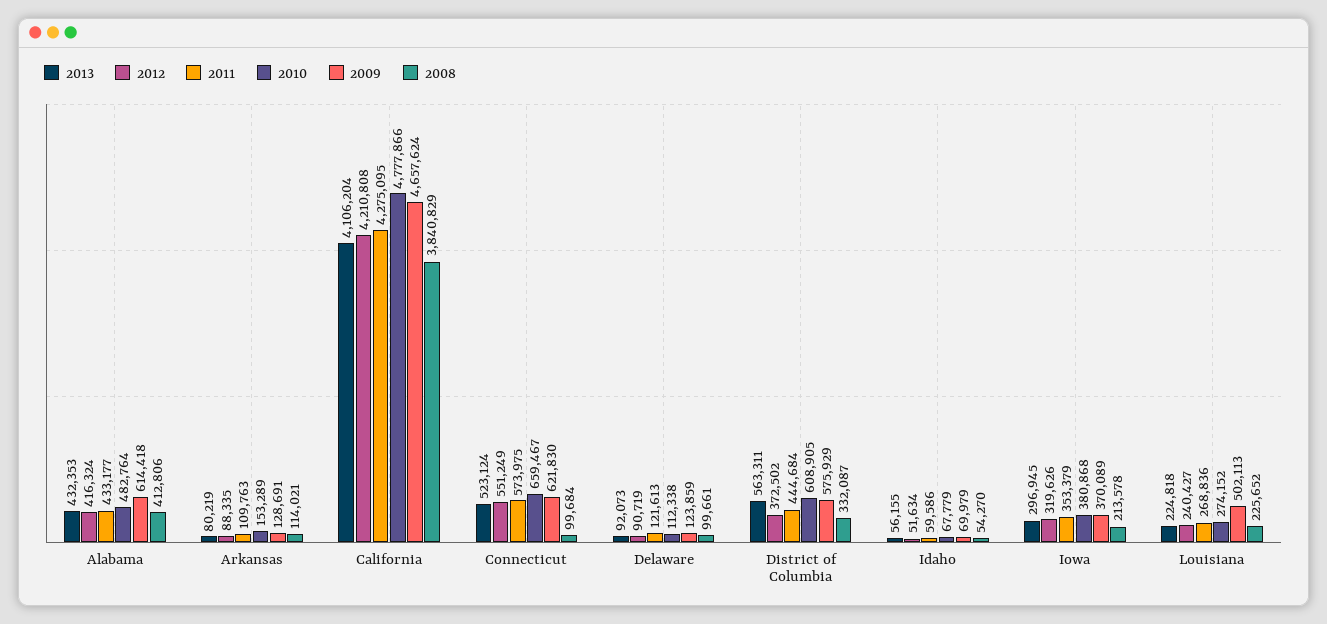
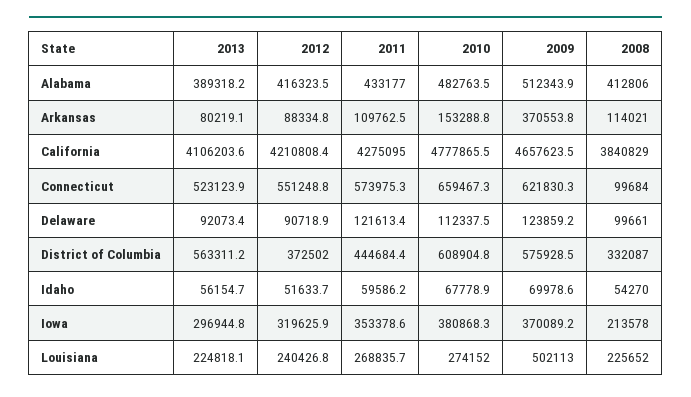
2013, Alabama: 432353 -> 389318.2
2009, Alabama: 614418 -> 512343.9
2009, Arkansas: 128691 -> 370553.8

